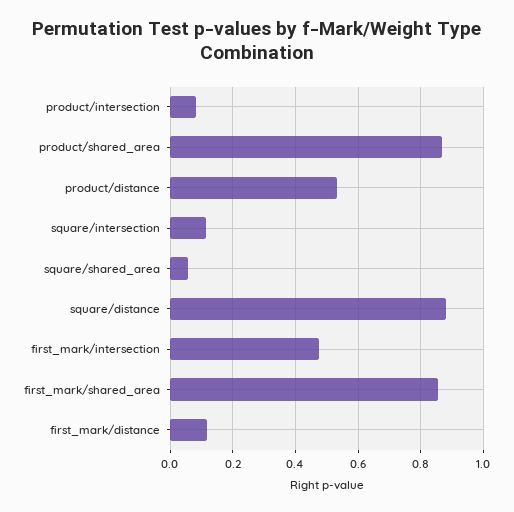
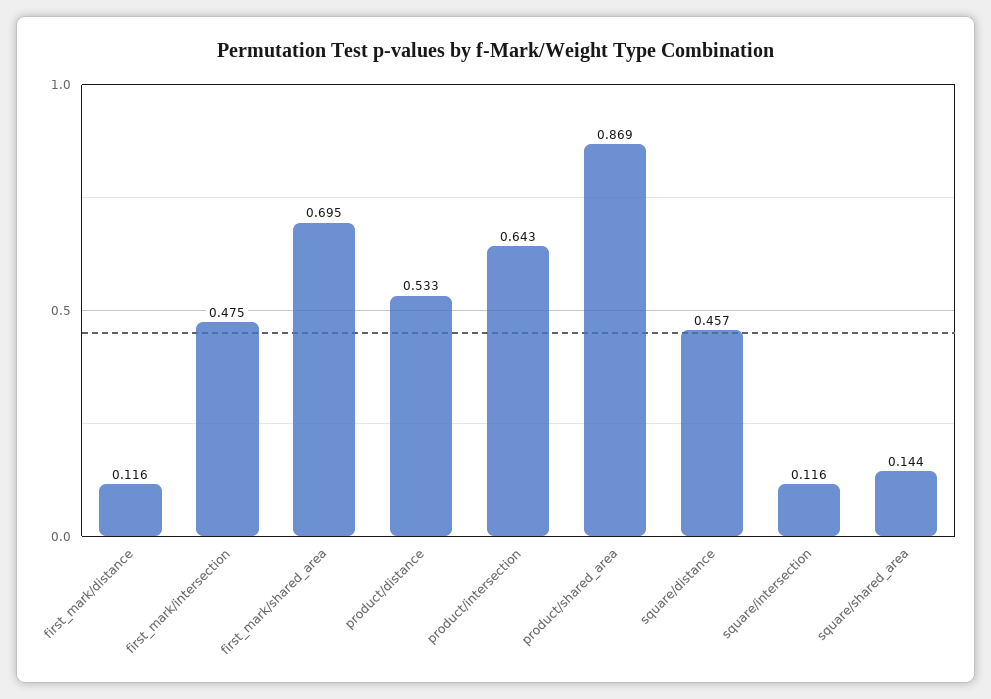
product/intersection: 0.08 -> 0.643
square/shared_area: 0.06 -> 0.144
square/distance: 0.88 -> 0.457
first_mark/shared_area: 0.86 -> 0.695

